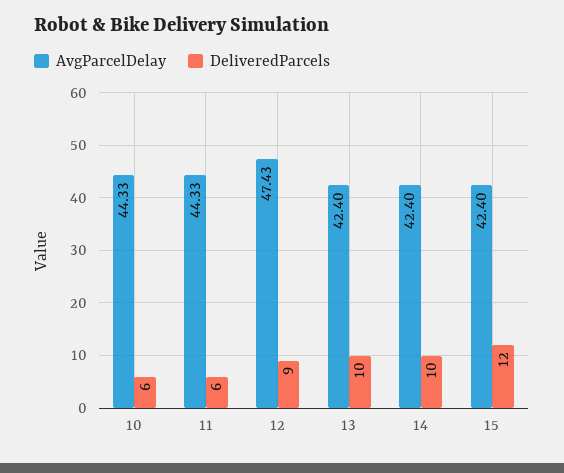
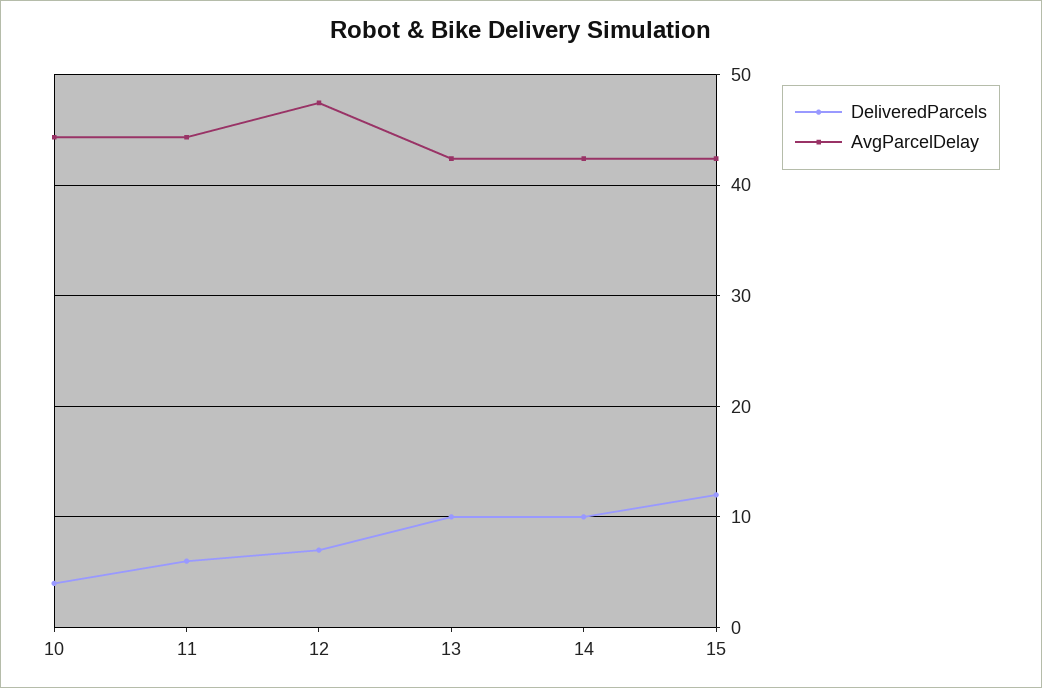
DeliveredParcels, 10: 6 -> 4
DeliveredParcels, 12: 9 -> 7

